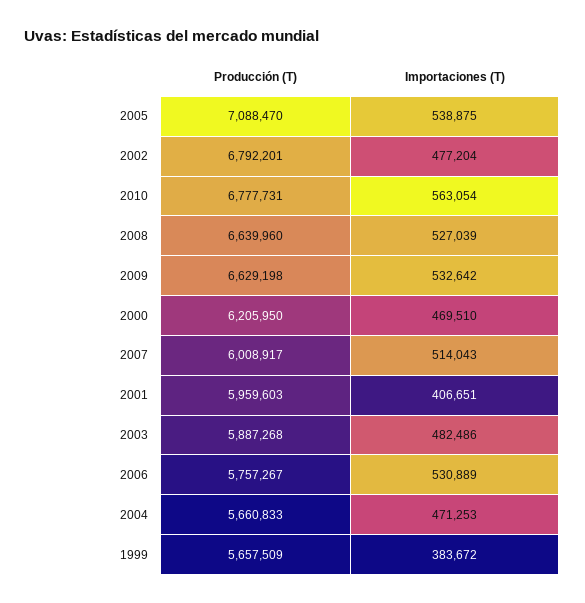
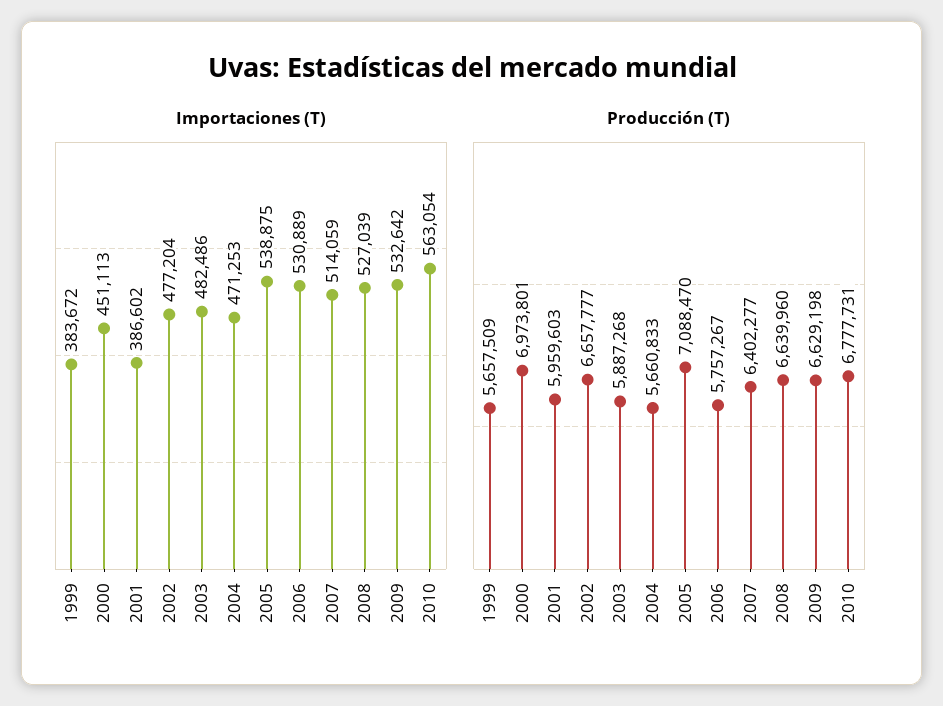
Producción (T), 2002: 6792201 -> 6657777
Producción (T), 2000: 6205950 -> 6973801
Importaciones (T), 2000: 469510 -> 451113
Producción (T), 2007: 6008917 -> 6402277
Importaciones (T), 2007: 514043 -> 514059
Importaciones (T), 2001: 406651 -> 386602

